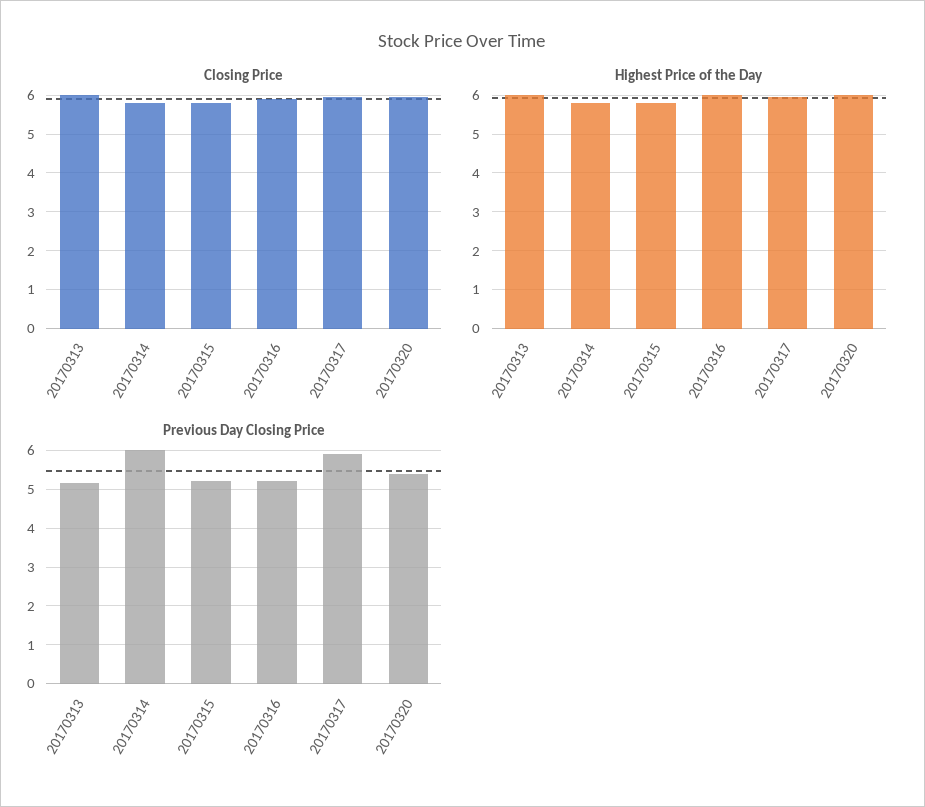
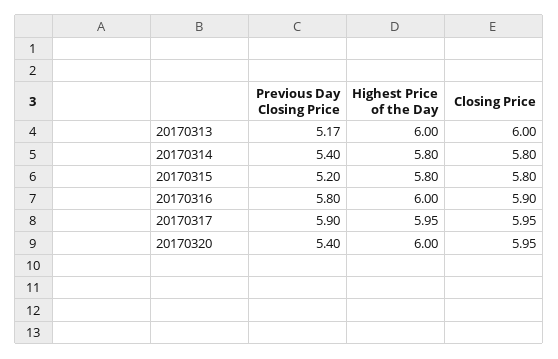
Previous Day Closing Price, 20170314: 6 -> 5.4
Previous Day Closing Price, 20170316: 5.2 -> 5.8

